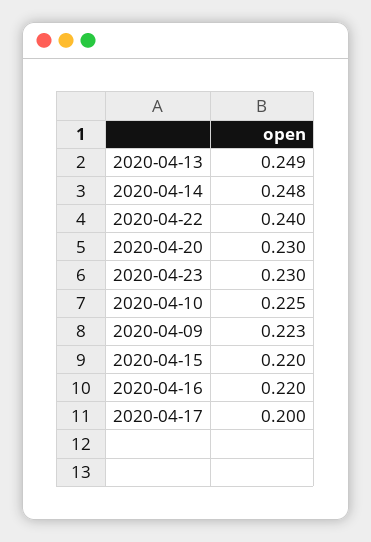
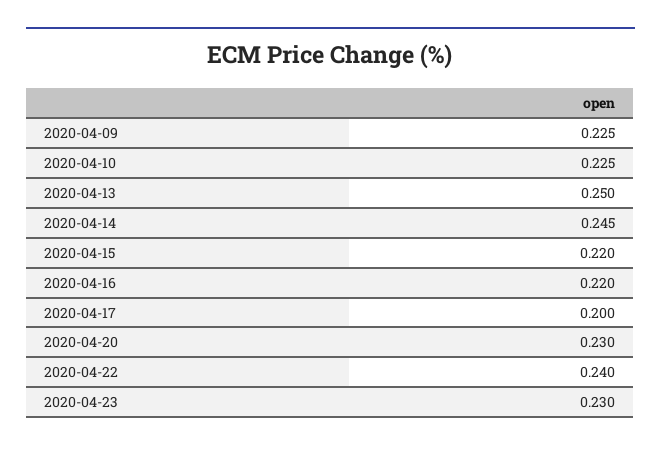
2020-04-13: 0.249 -> 0.25
2020-04-14: 0.248 -> 0.245
2020-04-09: 0.223 -> 0.225

